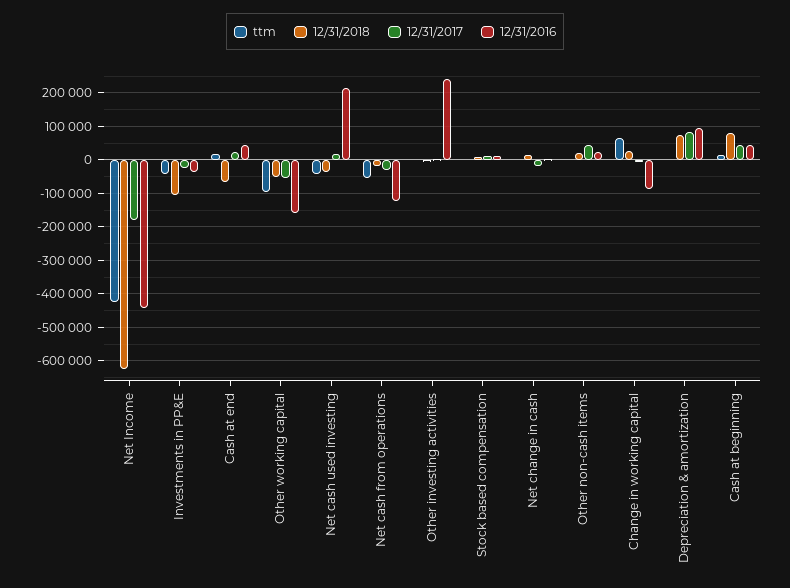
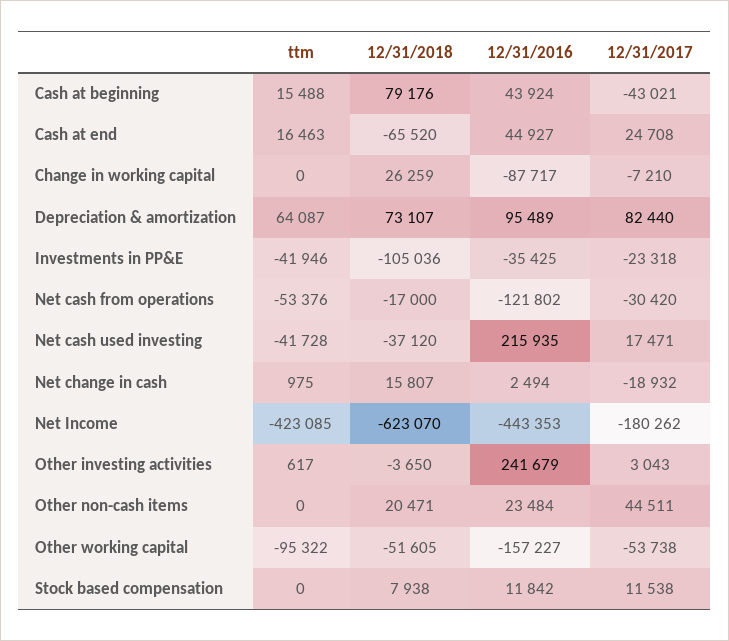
ttm, Change in working capital: 60000 -> 0
ttm, Depreciation & amortization: 0 -> 64087
12/31/2017, Cash at beginning: 40000 -> -43021

